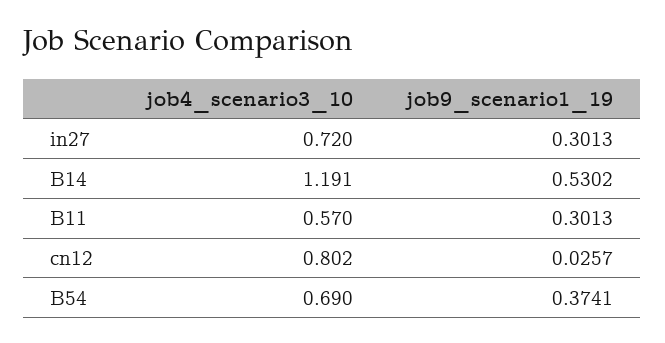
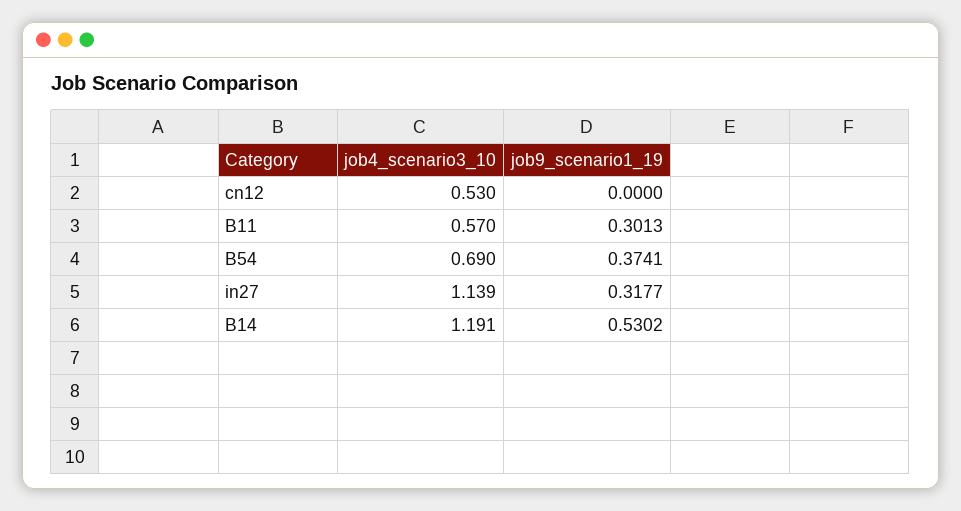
job4_scenario3_10, in27: 0.72 -> 1.139
job9_scenario1_19, in27: 0.3013 -> 0.3177
job4_scenario3_10, cn12: 0.802 -> 0.53
job9_scenario1_19, cn12: 0.0257 -> 0

